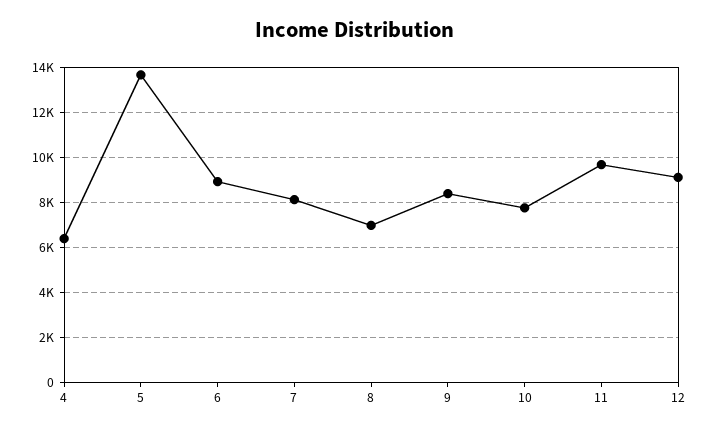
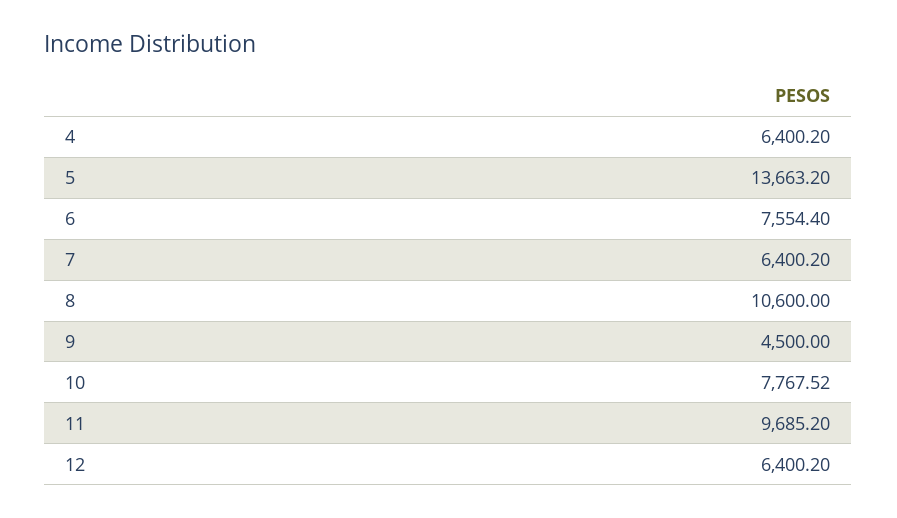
6: 9000 -> 7554.4
7: 8000 -> 6400.2
8: 7000 -> 10600
9: 8500 -> 4500
12: 9000 -> 6400.2

